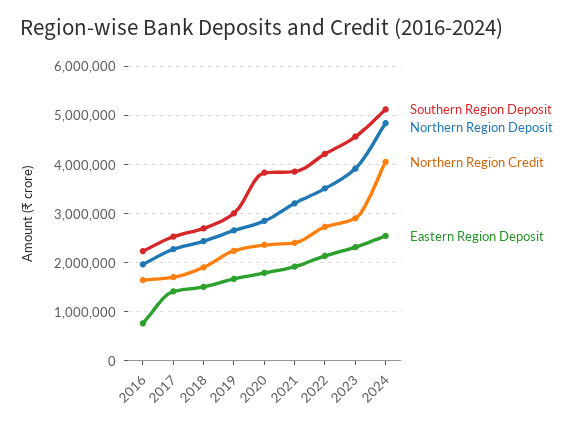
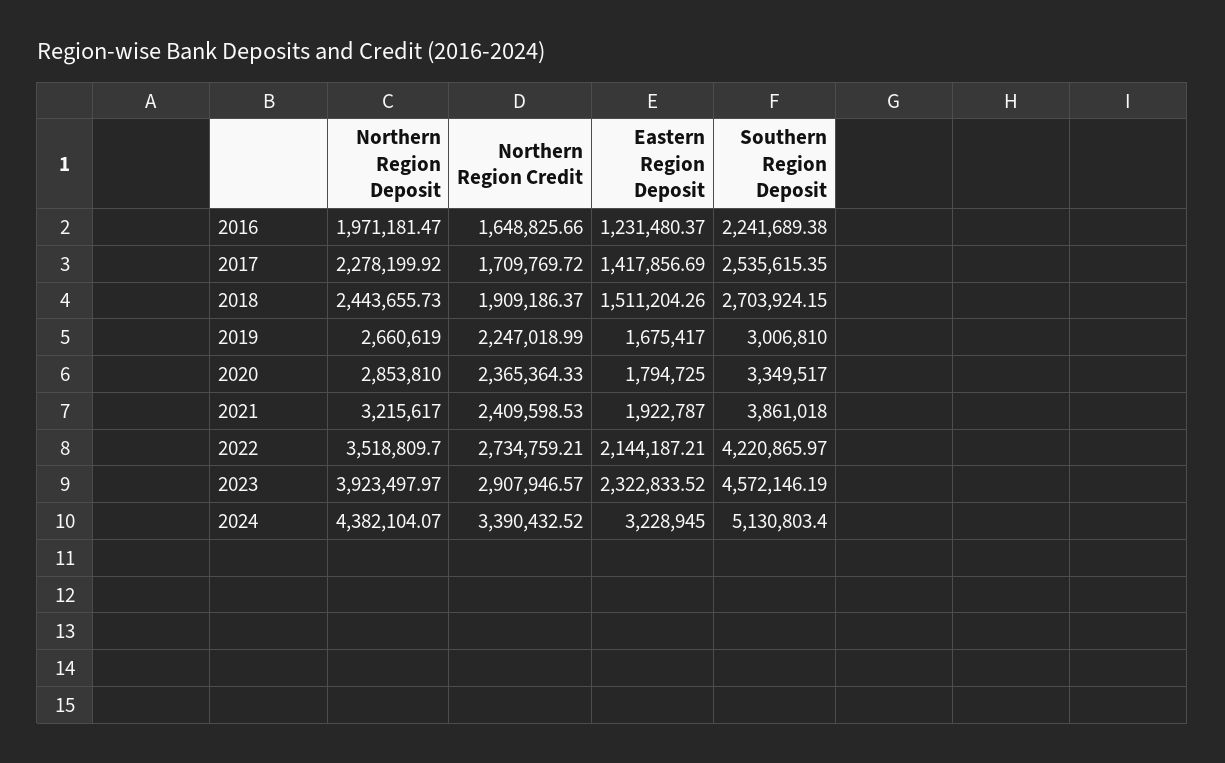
Eastern Region Deposit, 2016: 800000 -> 1231480.37
Southern Region Deposit, 2020: 3800000 -> 3349517
Northern Region Deposit, 2024: 4800000 -> 4382104.07
Northern Region Credit, 2024: 4000000 -> 3390432.52
Eastern Region Deposit, 2024: 2600000 -> 3228945

